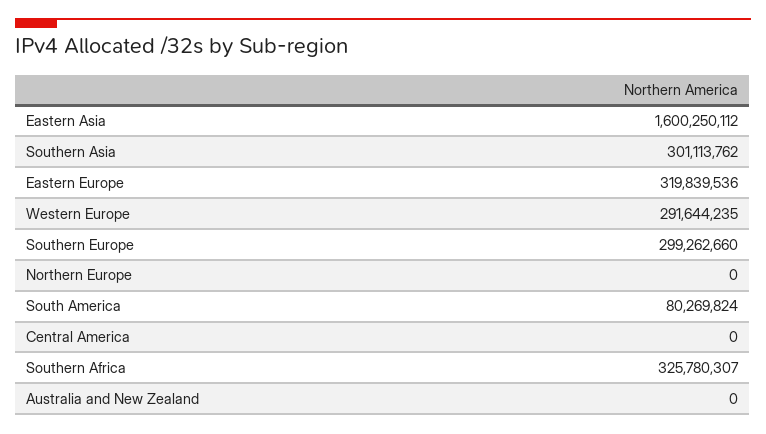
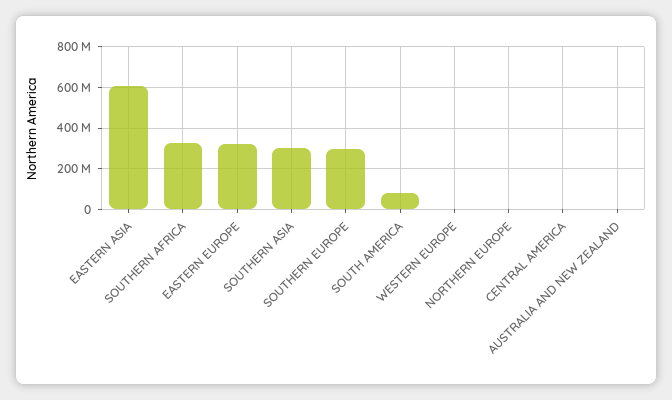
Eastern Asia: 1600250112 -> 600000000
Western Europe: 291644235 -> 0

